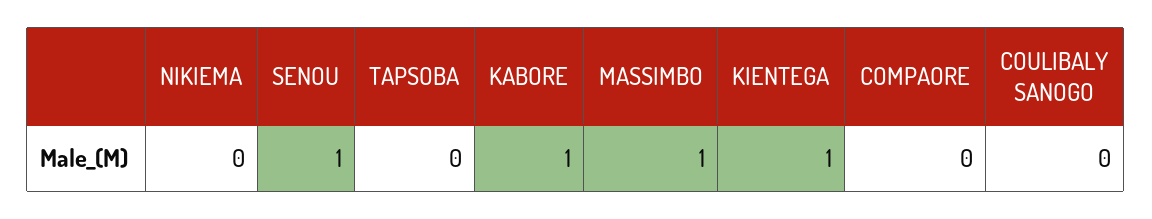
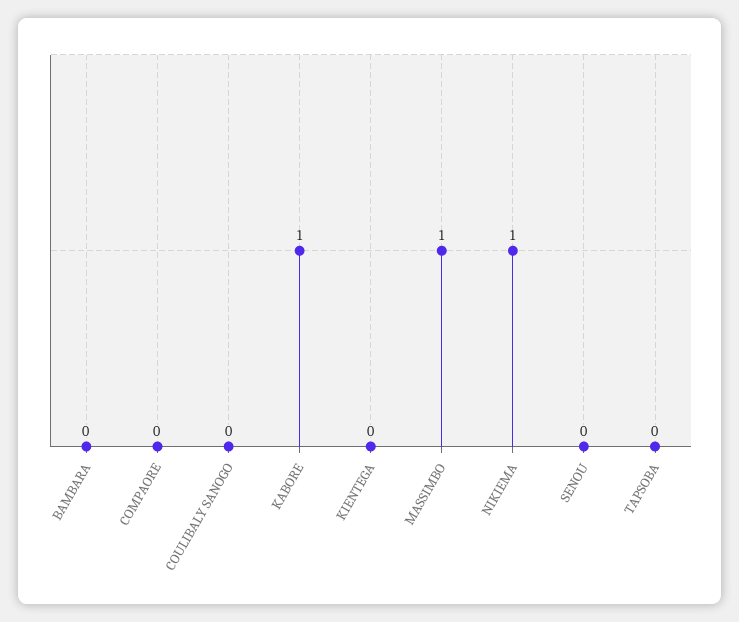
NIKIEMA: 0 -> 1
SENOU: 1 -> 0
KIENTEGA: 1 -> 0
BAMBARA: none -> 0

